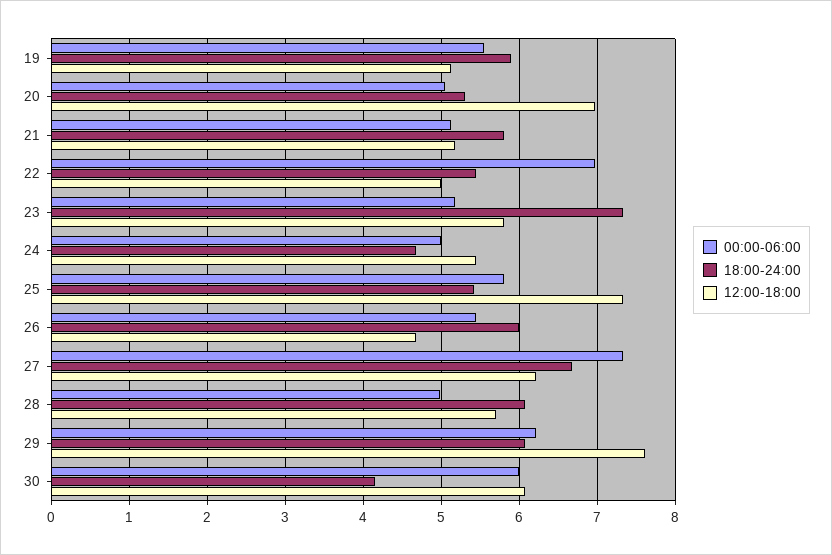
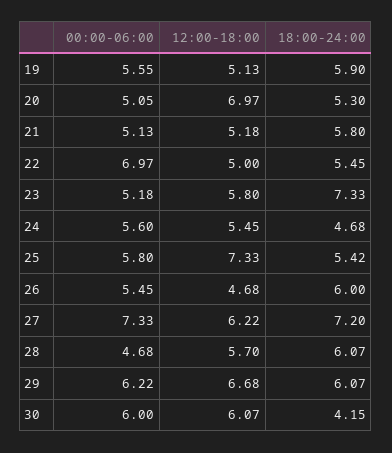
00:00-06:00, 24: 5 -> 5.6
18:00-24:00, 27: 6.7 -> 7.2
00:00-06:00, 28: 5 -> 4.68
12:00-18:00, 29: 7.6 -> 6.68

